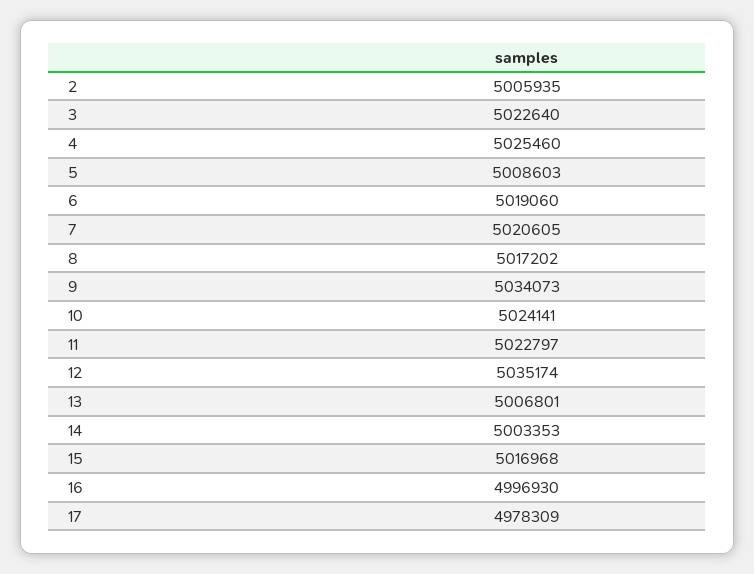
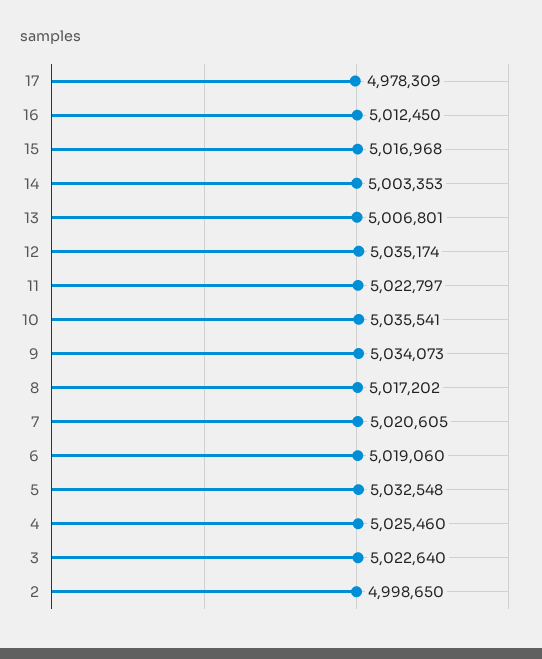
2: 5005935 -> 4998650
5: 5008603 -> 5032548
10: 5024141 -> 5035541
16: 4996930 -> 5012450

